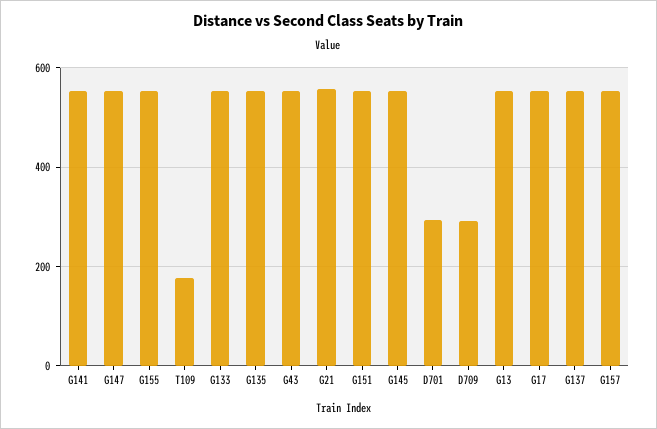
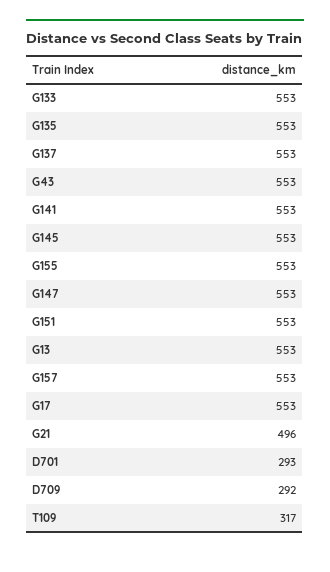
T109: 180 -> 317
G21: 560 -> 496

